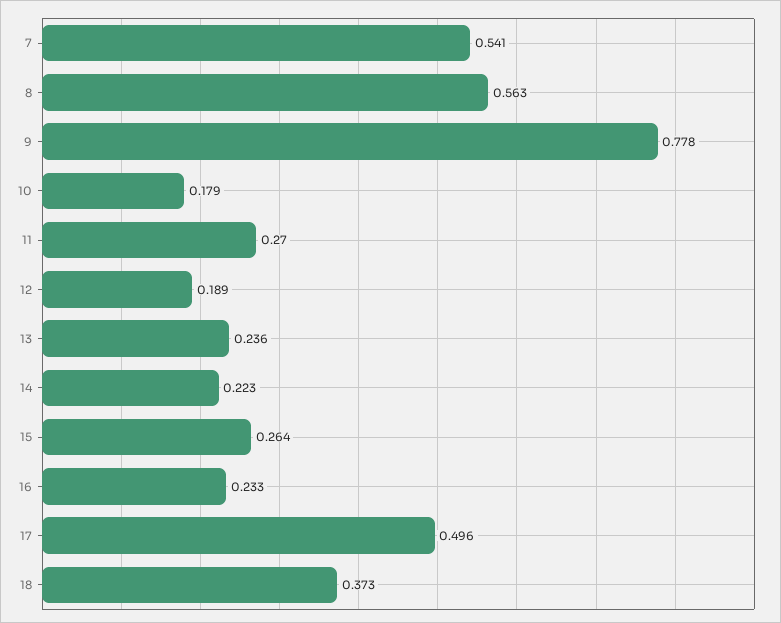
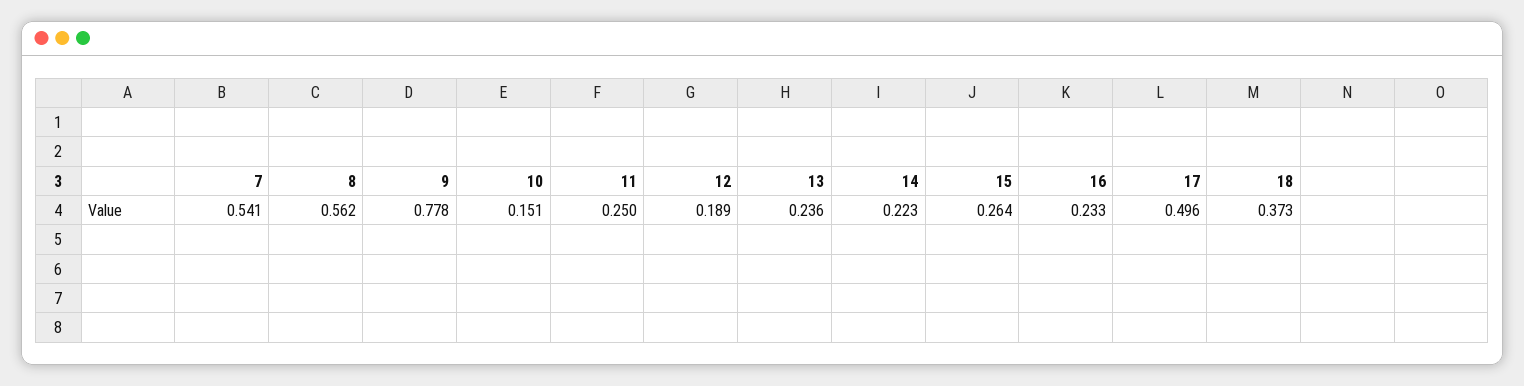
8: 0.563 -> 0.562
10: 0.179 -> 0.151
11: 0.27 -> 0.25

